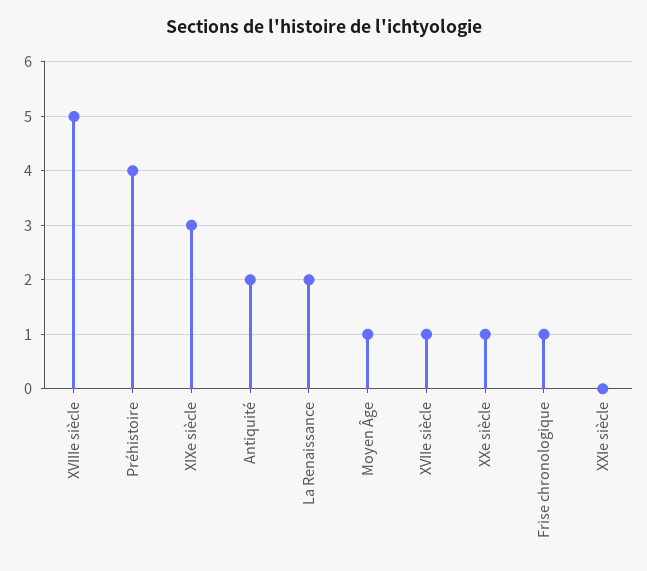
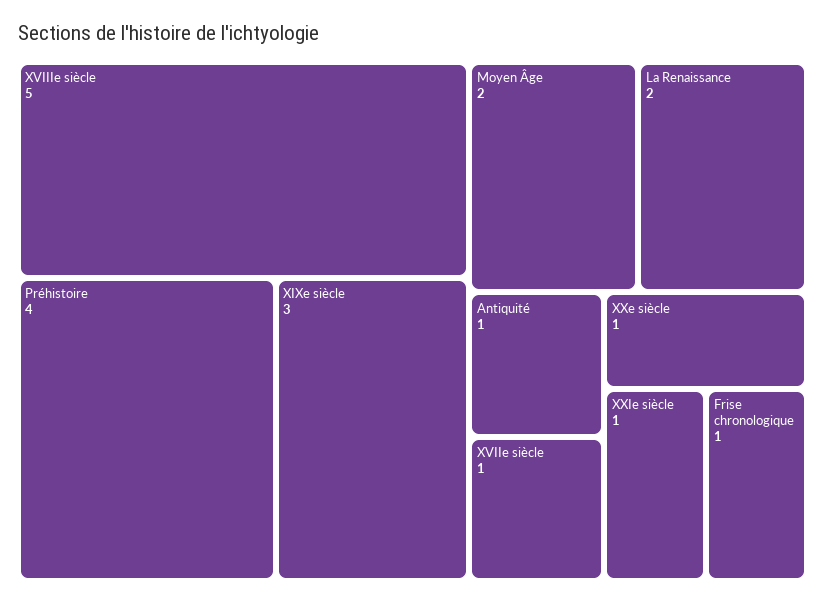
Antiquité: 2 -> 1
Moyen Âge: 1 -> 2
XXIe siècle: 0 -> 1

